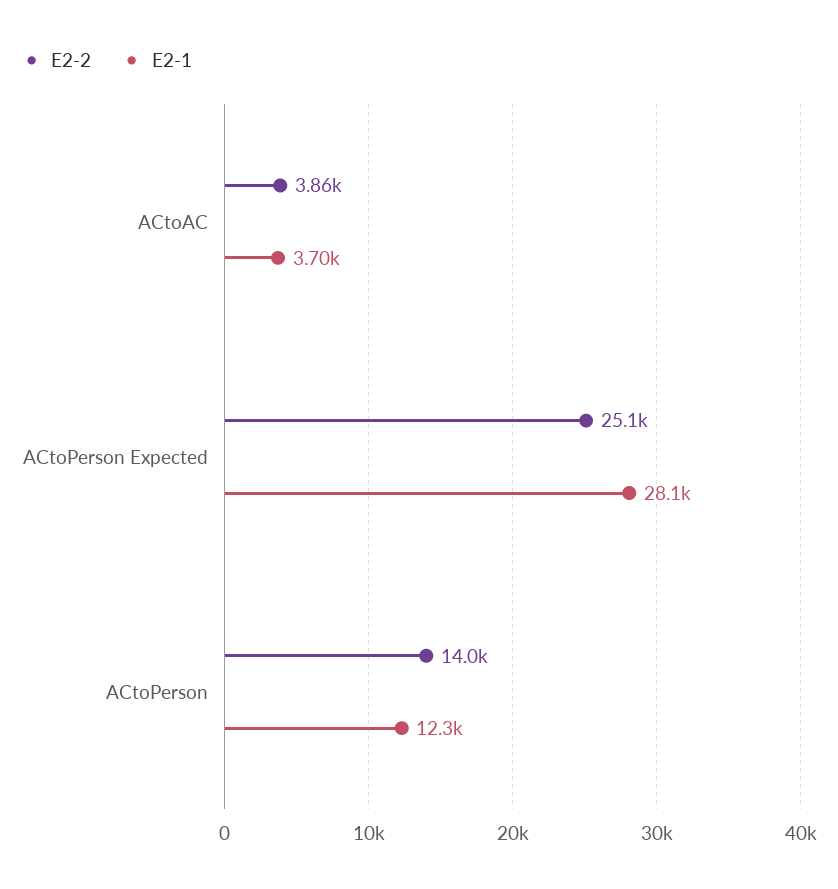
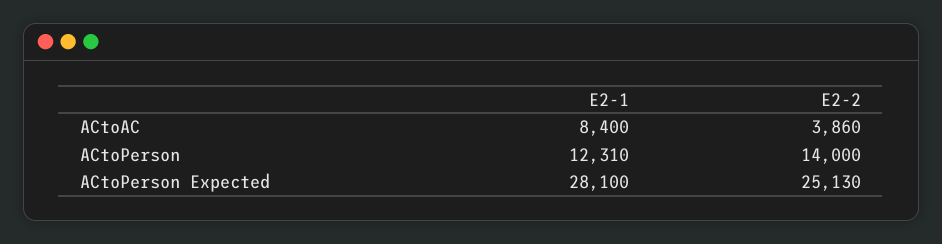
E2-1, ACtoAC: 3700 -> 8400

